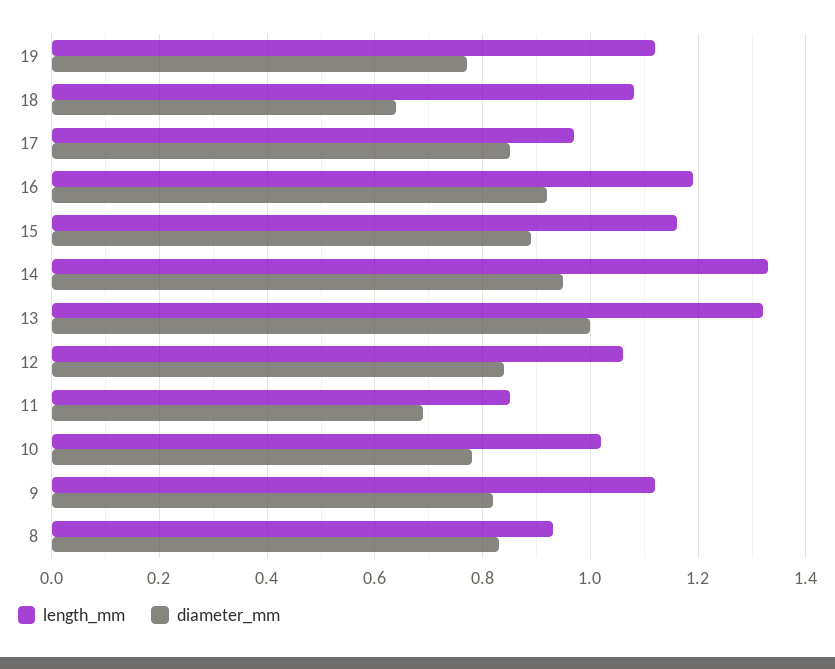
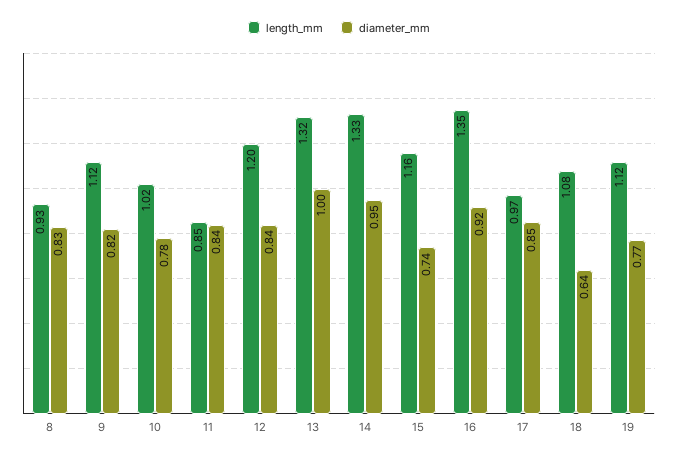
length_mm, 16: 1.2 -> 1.35
diameter_mm, 15: 0.9 -> 0.74
length_mm, 12: 1.05 -> 1.2
diameter_mm, 11: 0.7 -> 0.84

